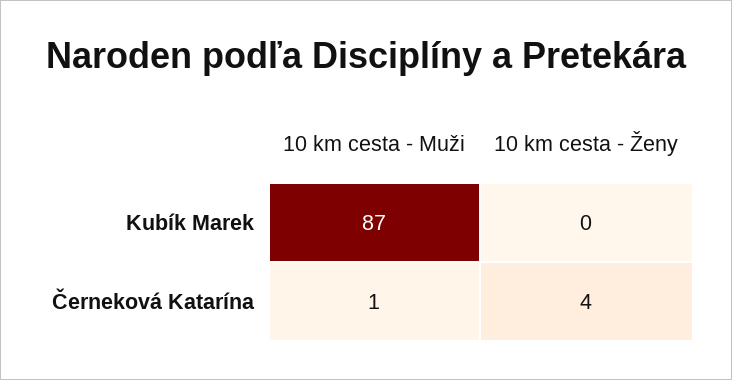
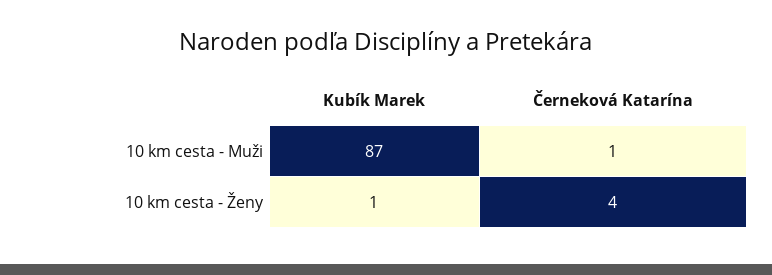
10 km cesta - Ženy, Kubík Marek: 0 -> 1

